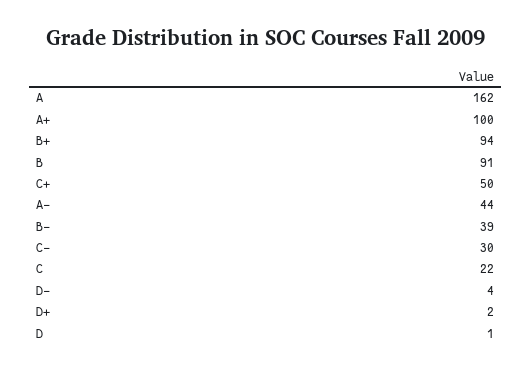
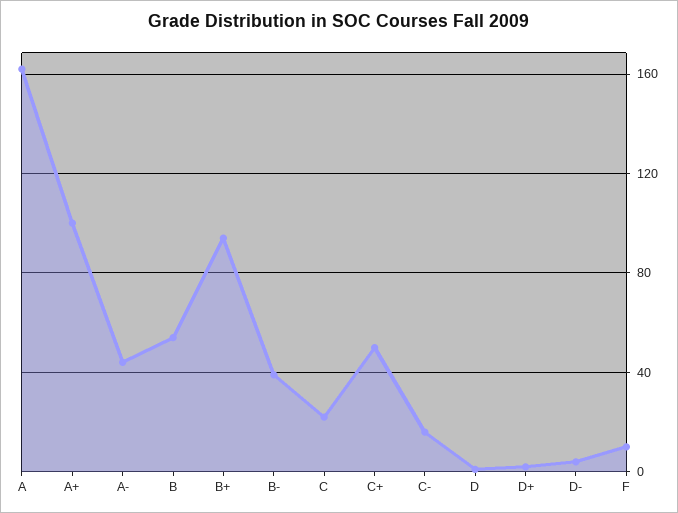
B: 91 -> 55
C-: 30 -> 15
F: none -> 10

